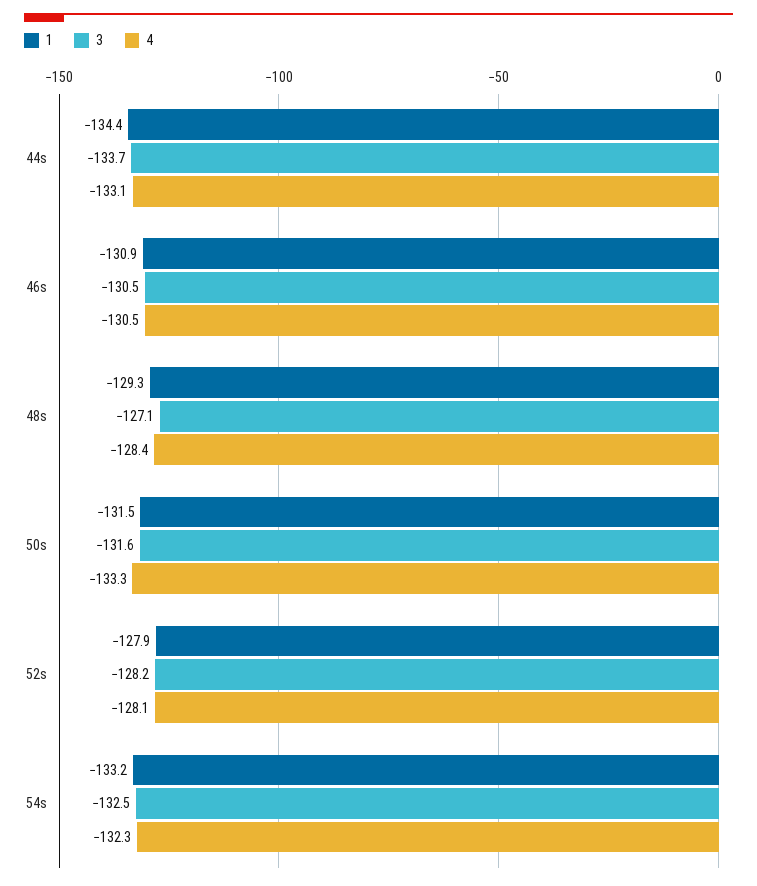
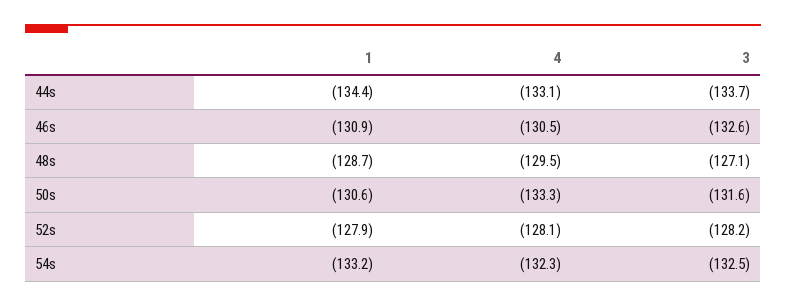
3, 46s: -130.5 -> -132.6
1, 48s: -129.3 -> -128.7
4, 48s: -128.4 -> -129.5
1, 50s: -131.5 -> -130.6

